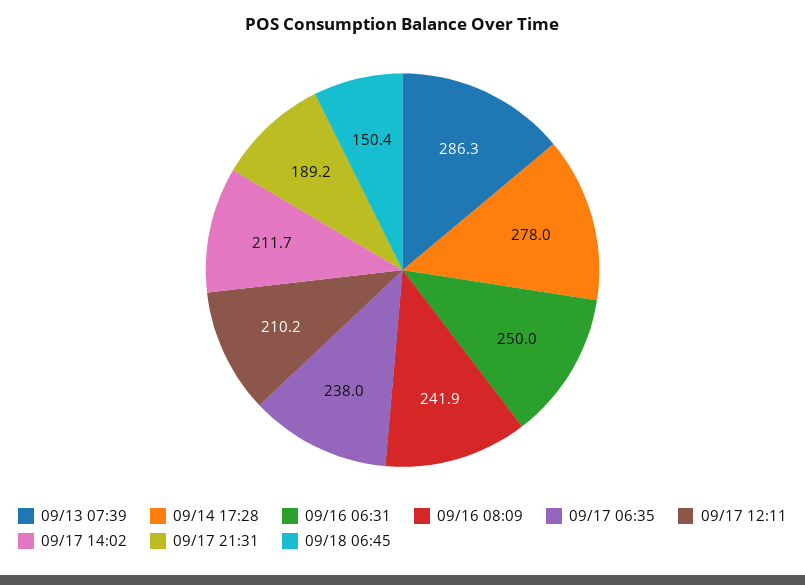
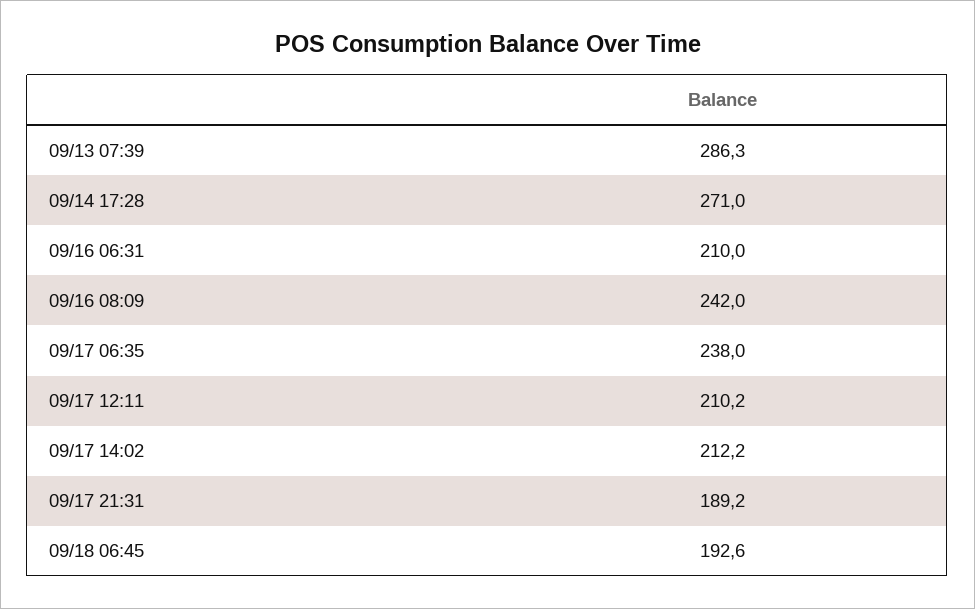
09/14 17:28: 278 -> 271
09/16 06:31: 250 -> 210
09/16 08:09: 241.9 -> 242
09/17 14:02: 211.7 -> 212.2
09/18 06:45: 150.4 -> 192.6

